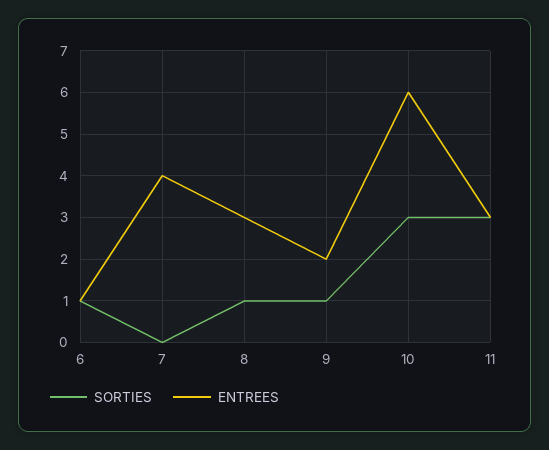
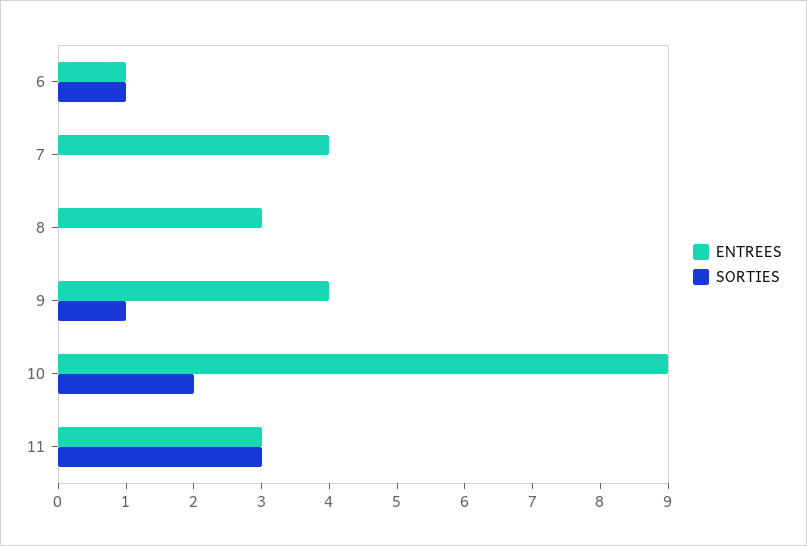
SORTIES, 8: 1 -> 0
ENTREES, 9: 2 -> 4
SORTIES, 10: 3 -> 2
ENTREES, 10: 6 -> 9

